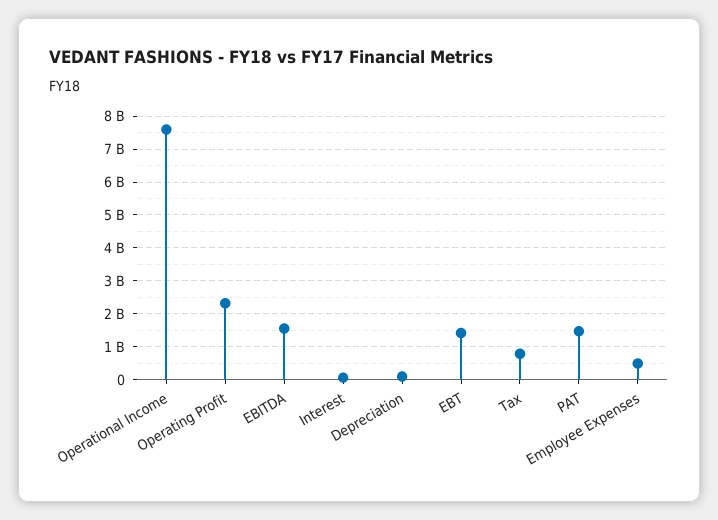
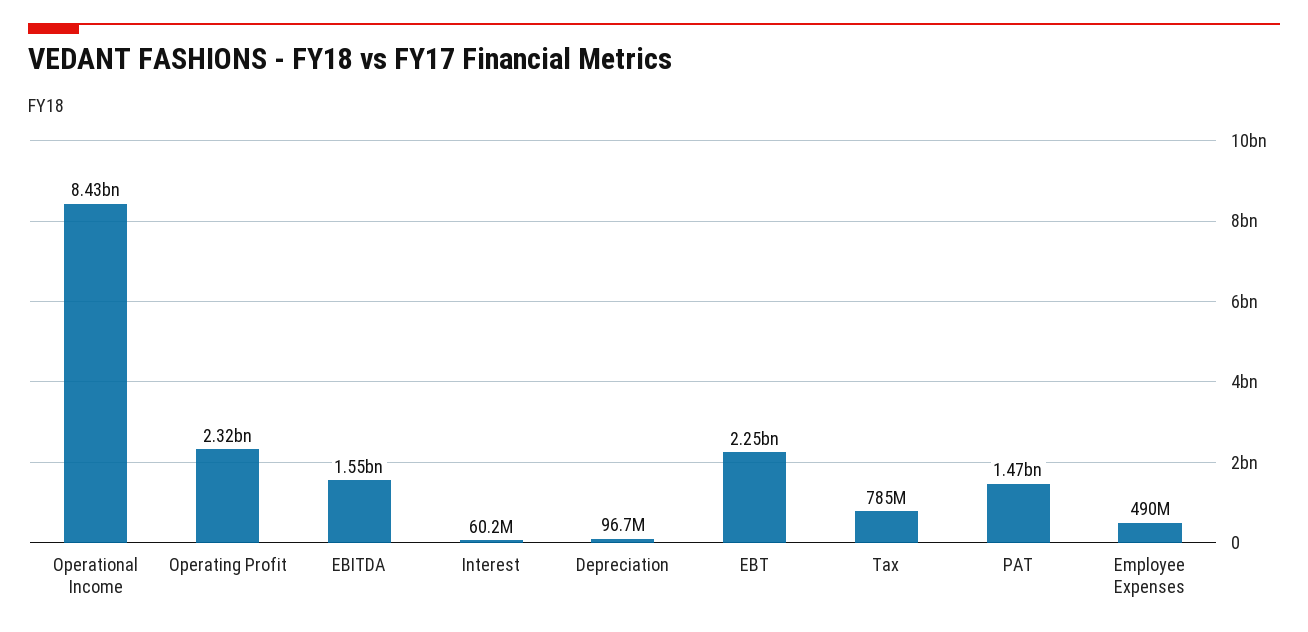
Operational Income: 7600000000 -> 8430000000
EBT: 1400000000 -> 2250000000

